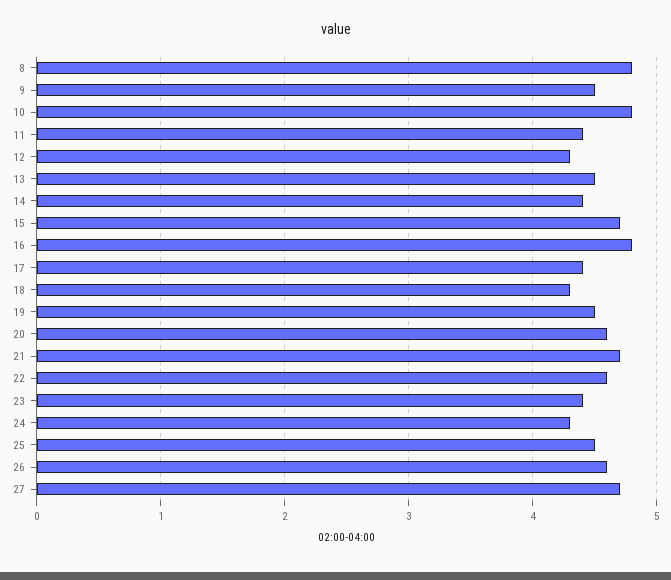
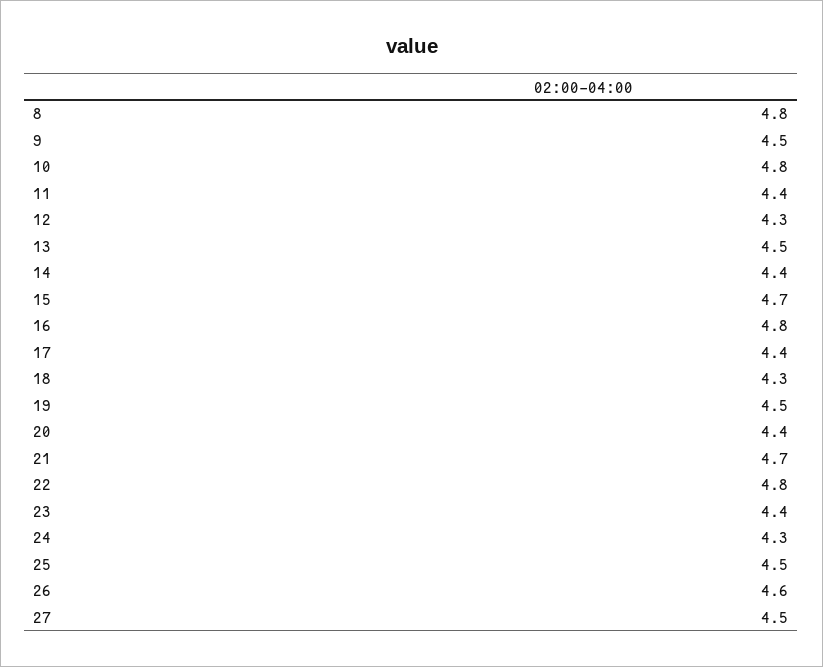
20: 4.6 -> 4.4
22: 4.6 -> 4.8
27: 4.7 -> 4.5

